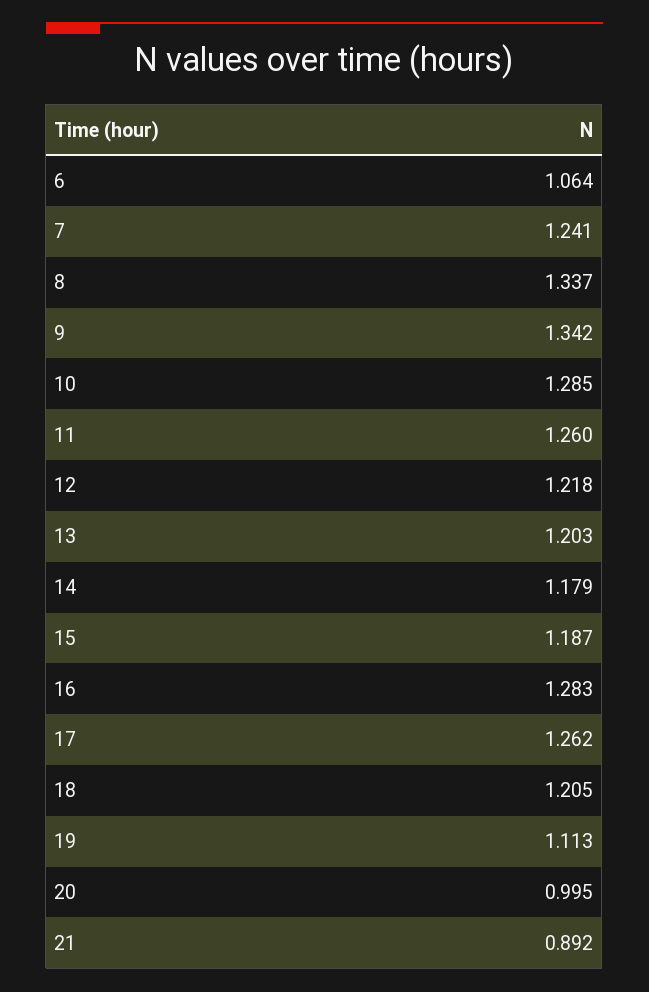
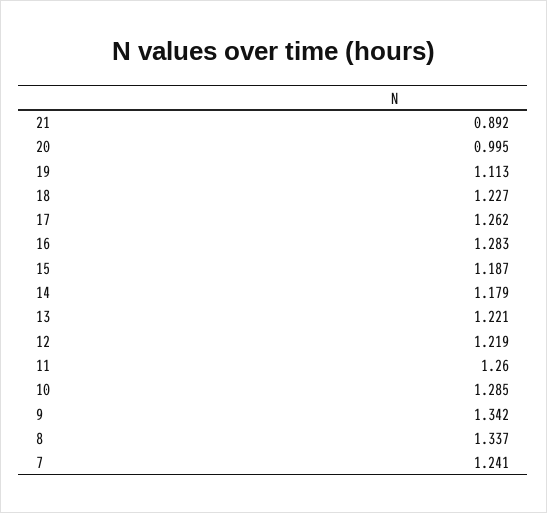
6: 1.064 -> none
12: 1.218 -> 1.219
13: 1.203 -> 1.221
18: 1.205 -> 1.227

